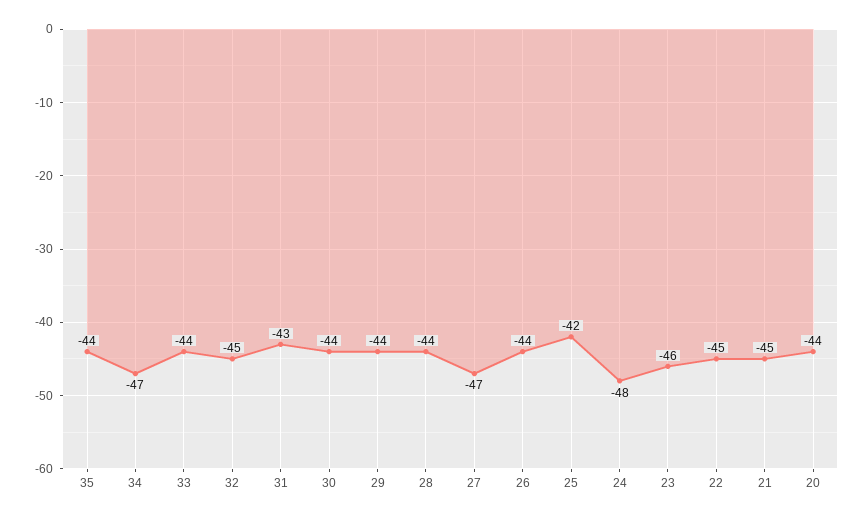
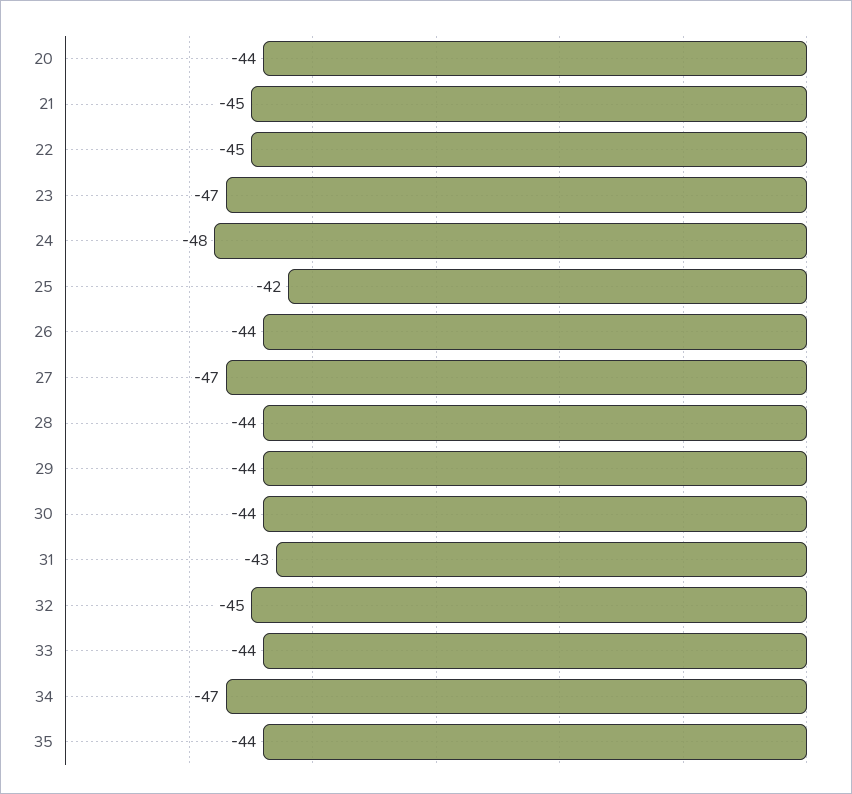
23: -46 -> -47

